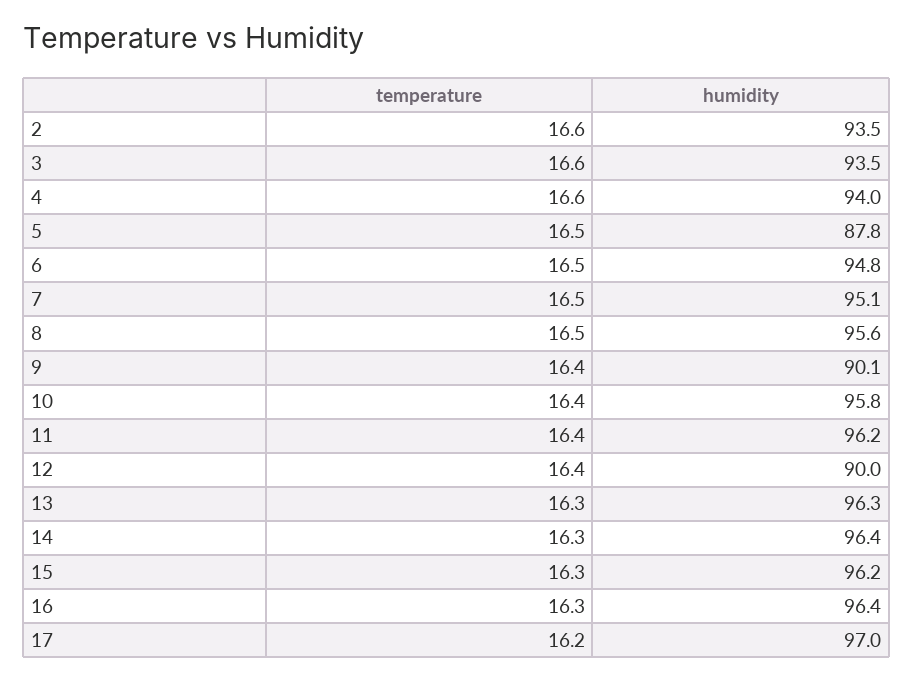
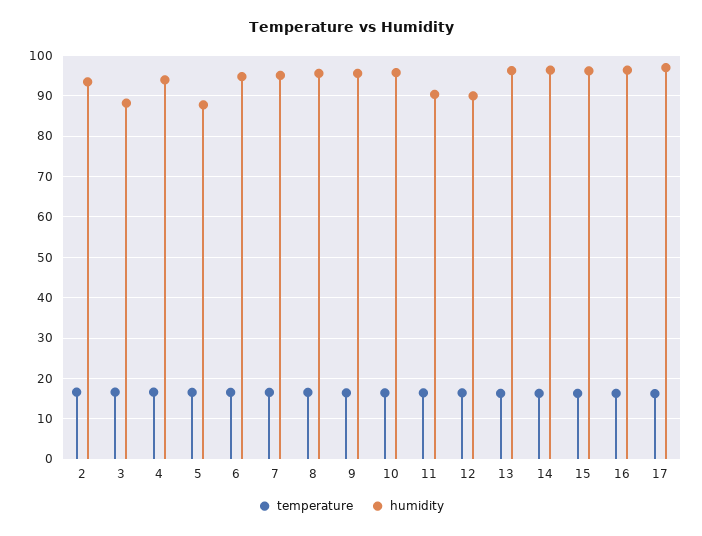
humidity, 3: 93.5 -> 88
humidity, 9: 90.1 -> 96
humidity, 11: 96.2 -> 90

